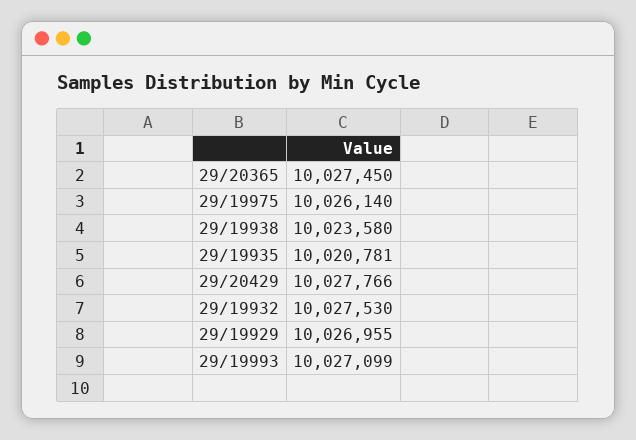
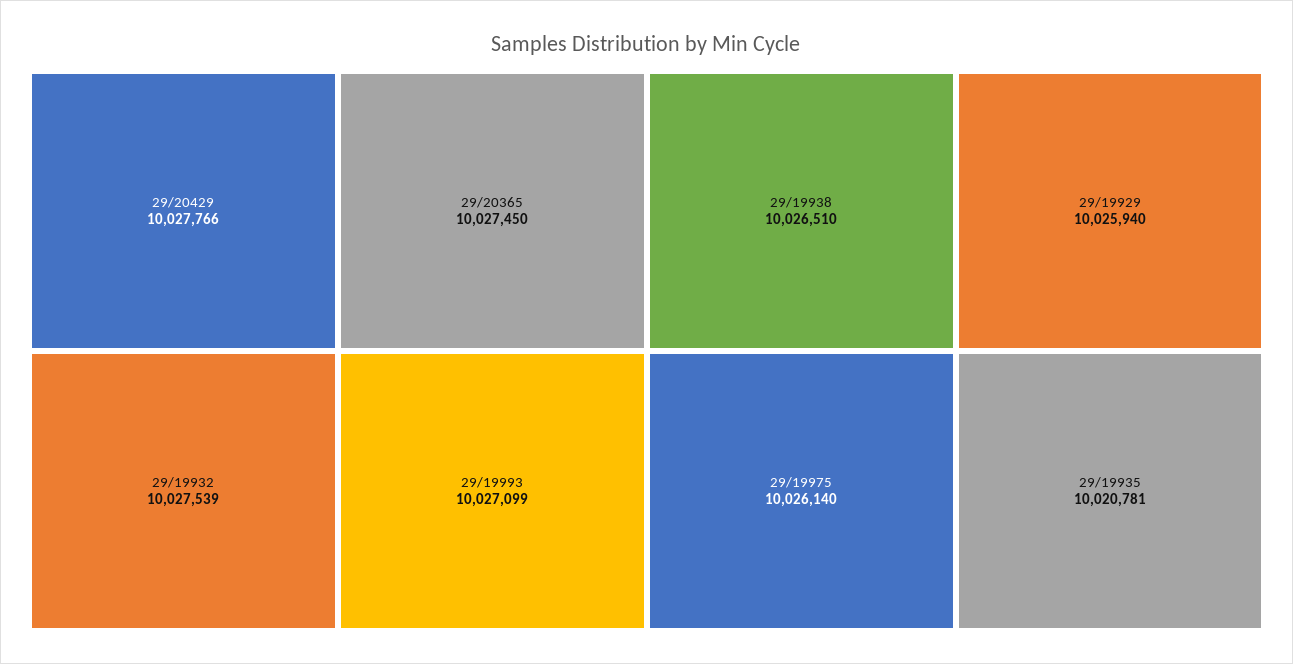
29/19938: 10023580 -> 10026510
29/19932: 10027530 -> 10027539
29/19929: 10026955 -> 10025940

